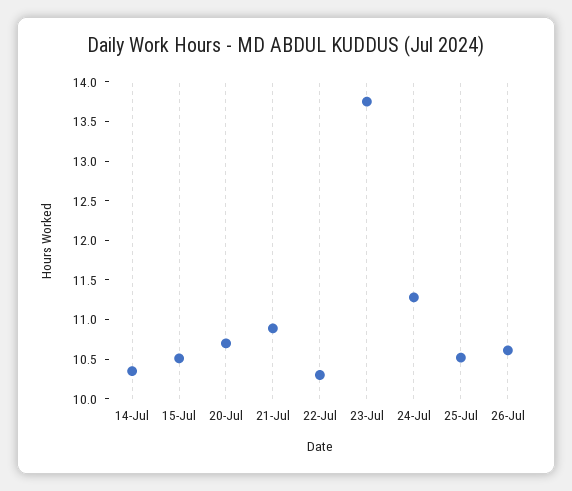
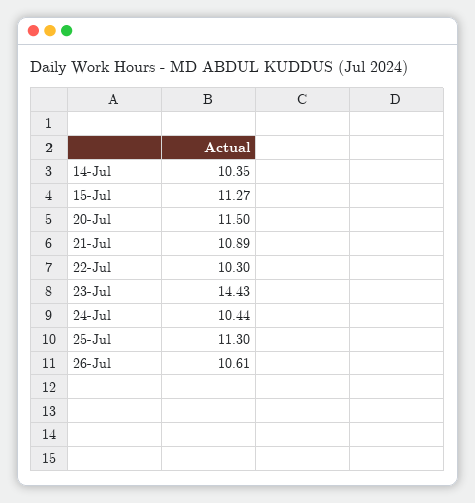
15-Jul: 10.5 -> 11.27
20-Jul: 10.75 -> 11.5
23-Jul: 13.75 -> 14.43
24-Jul: 11.25 -> 10.44
25-Jul: 10.5 -> 11.3

